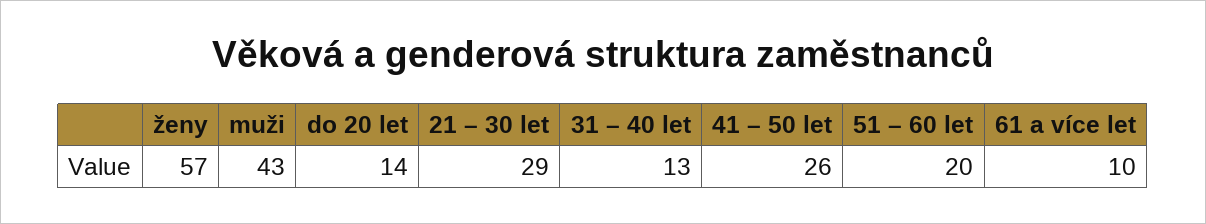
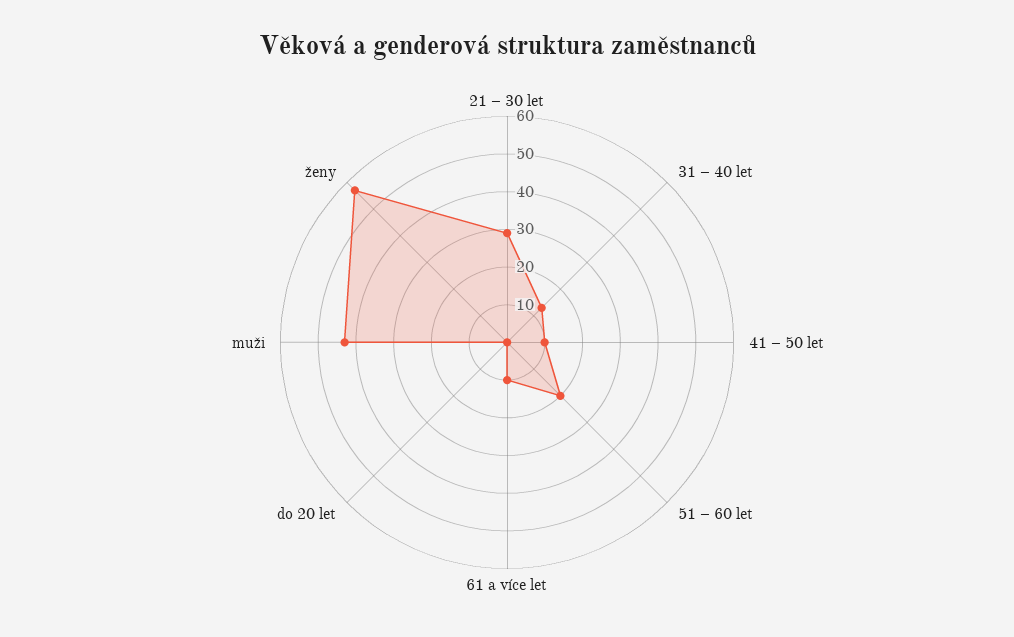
do 20 let: 14 -> 0
41 – 50 let: 26 -> 10

